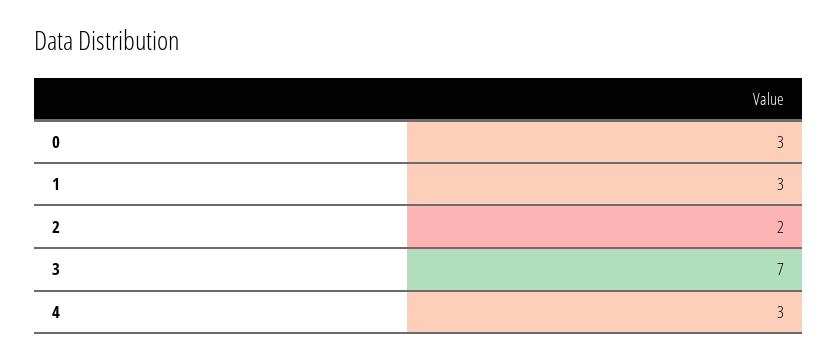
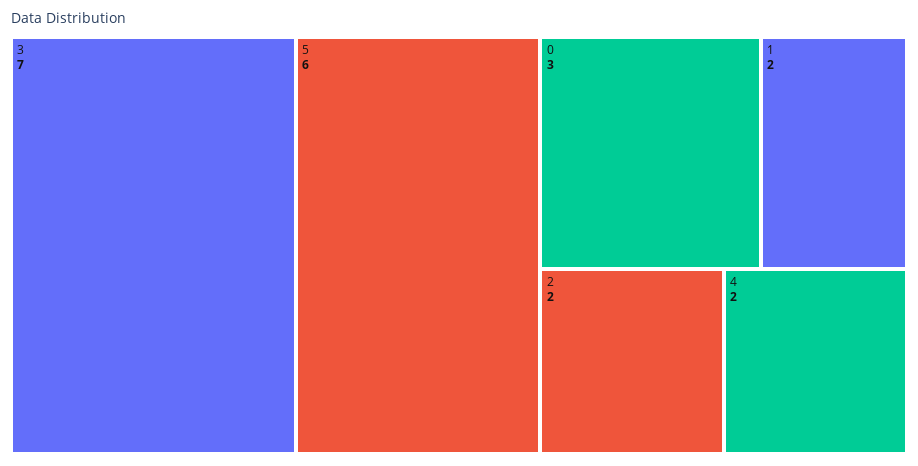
1: 3 -> 2
4: 3 -> 2
5: none -> 6

